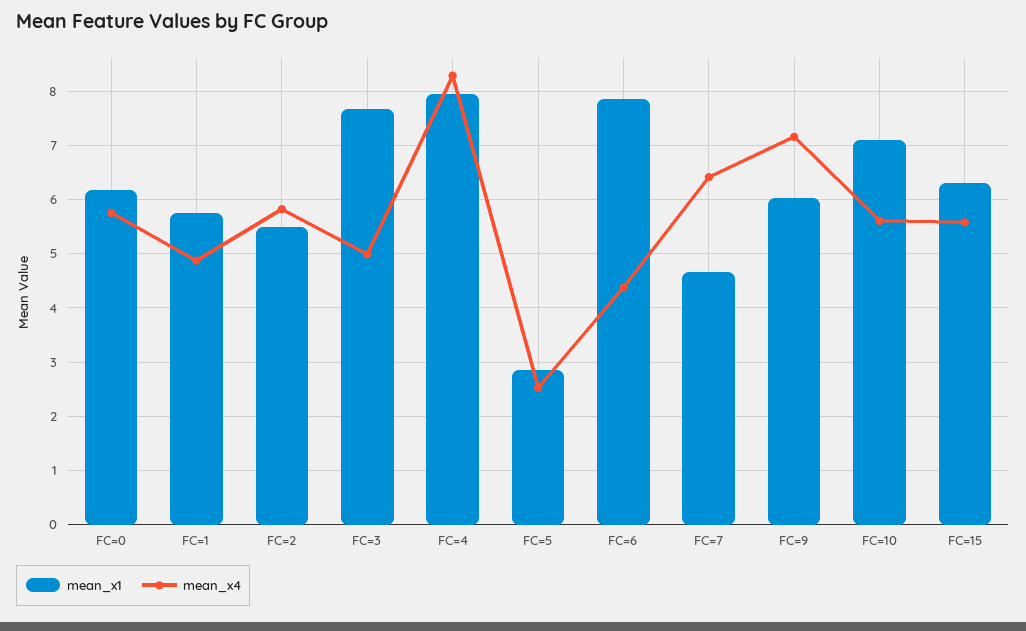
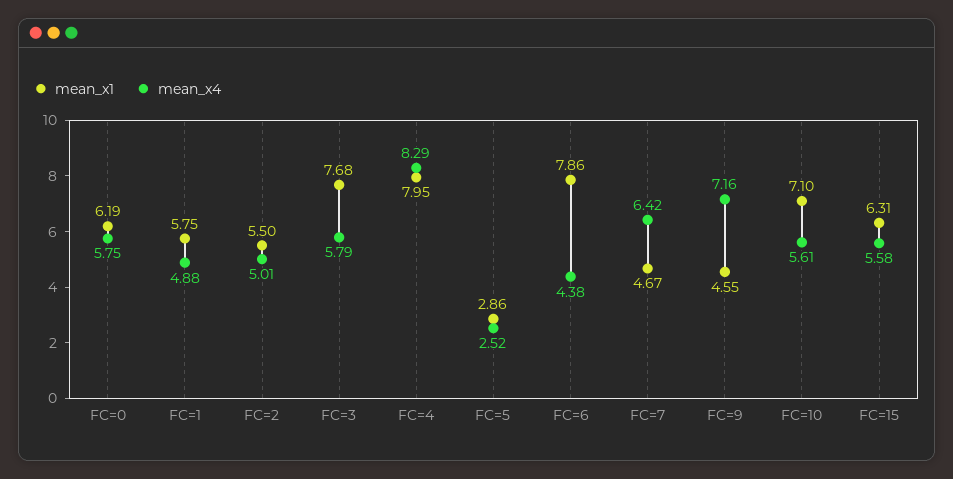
mean_x4, FC=2: 5.8 -> 5.01
mean_x4, FC=3: 5 -> 5.79
mean_x1, FC=9: 6 -> 4.55

